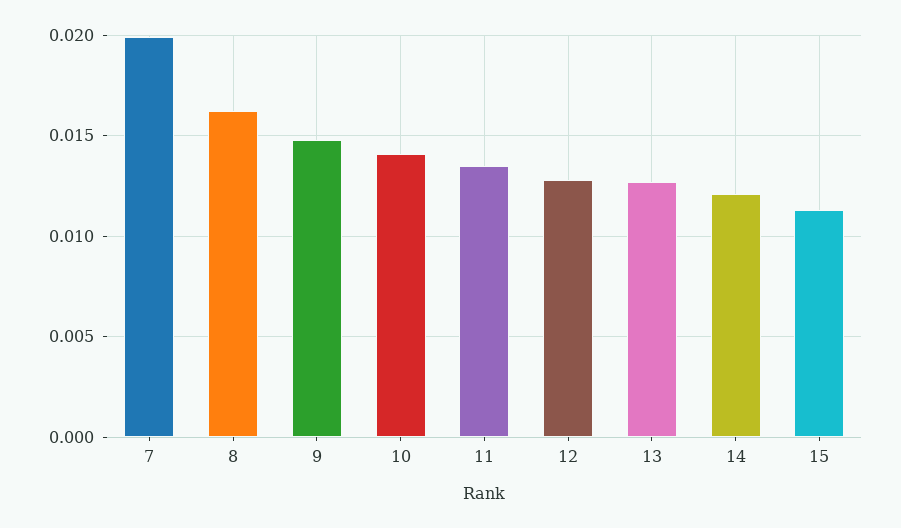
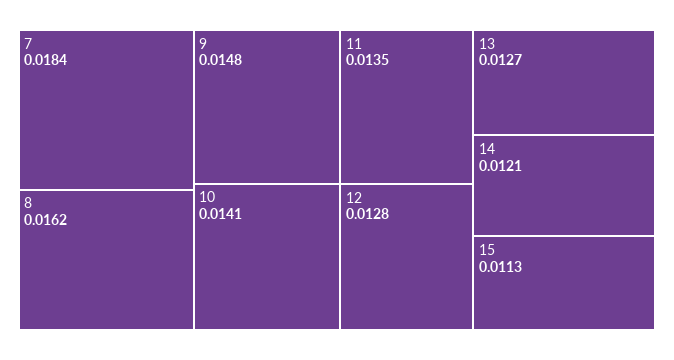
7: 0.02 -> 0.0184

